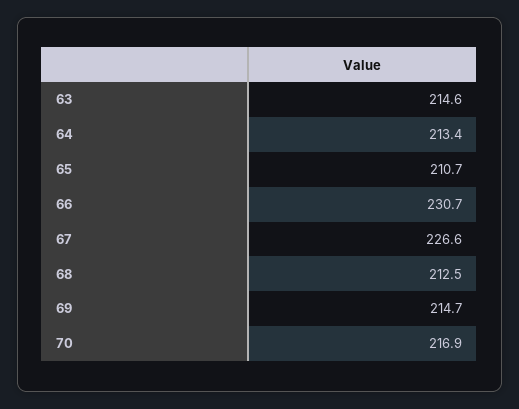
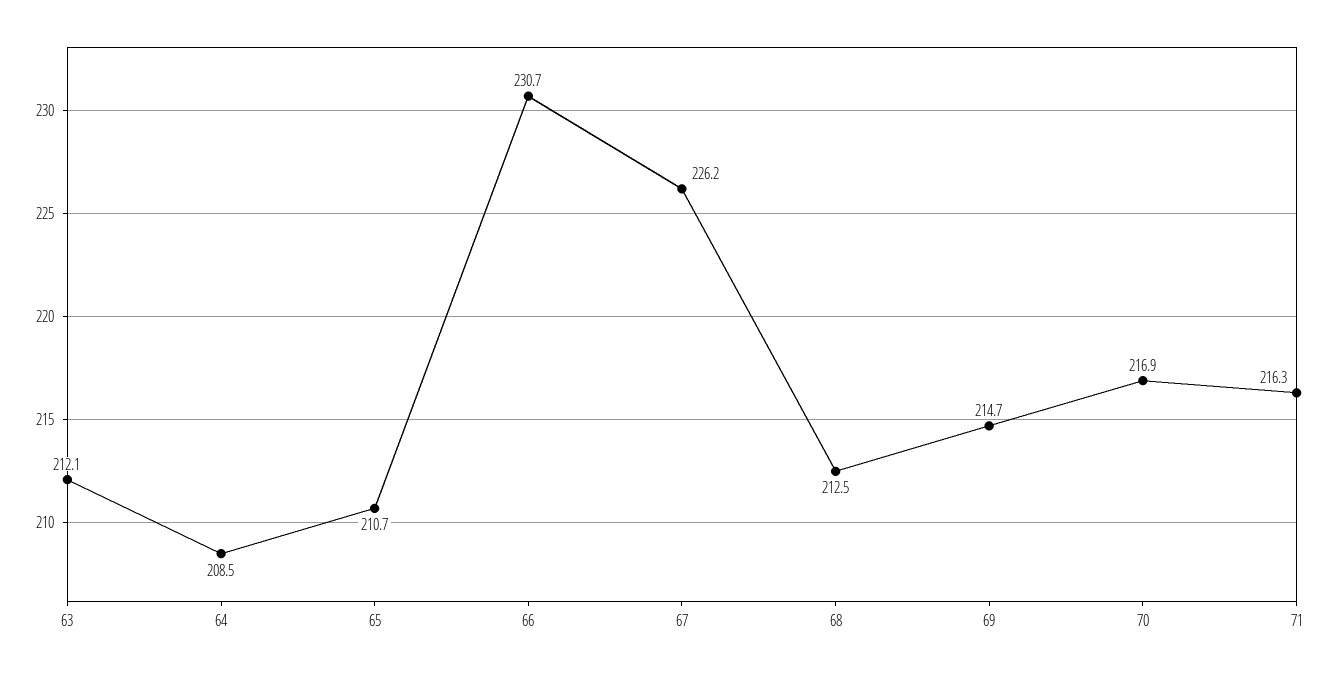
63: 214.6 -> 212.1
64: 213.4 -> 208.5
67: 226.6 -> 226.2
71: none -> 216.3

